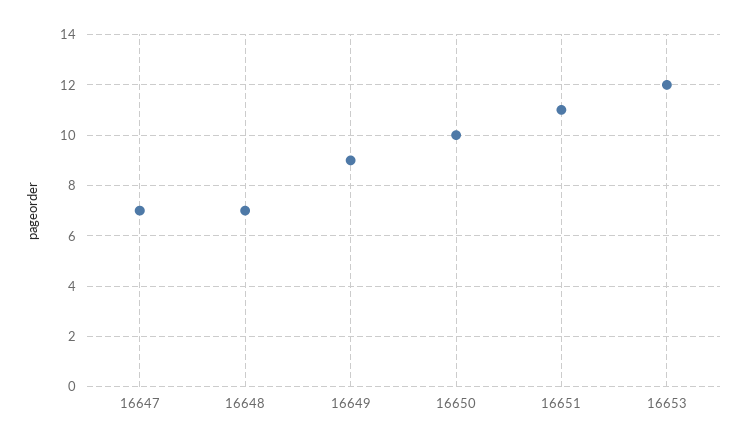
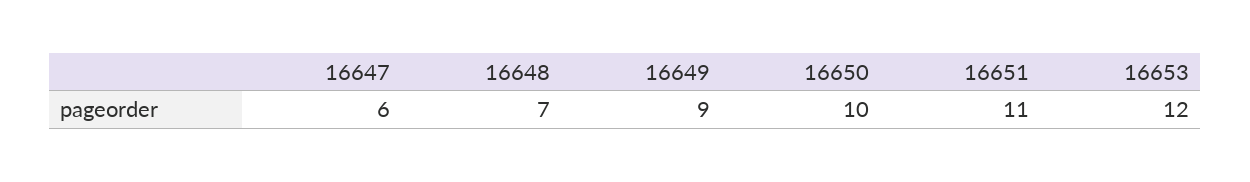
16647: 7 -> 6

